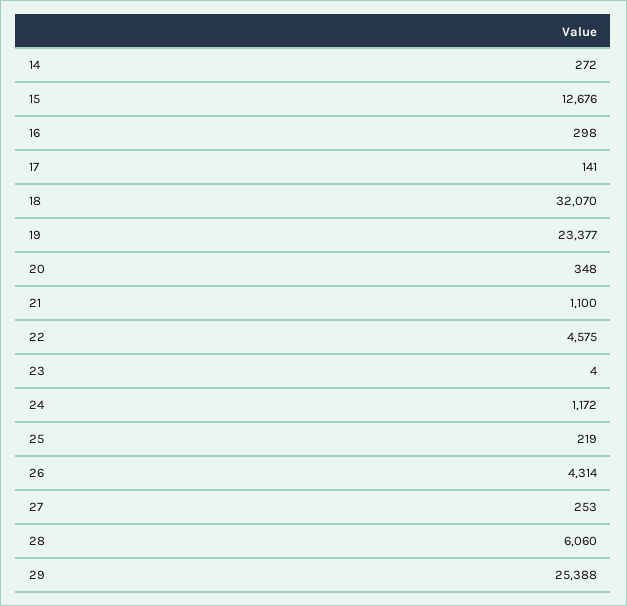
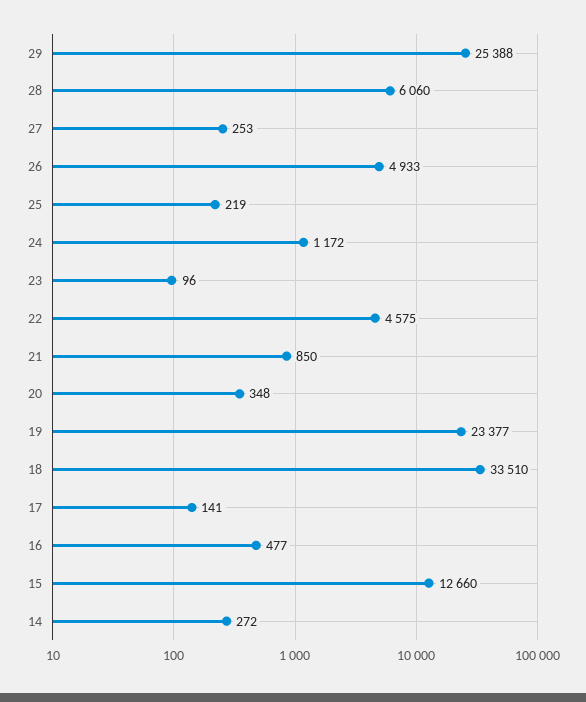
15: 12676 -> 12660
16: 298 -> 477
18: 32070 -> 33510
21: 1100 -> 850
23: 4 -> 96
26: 4314 -> 4933

